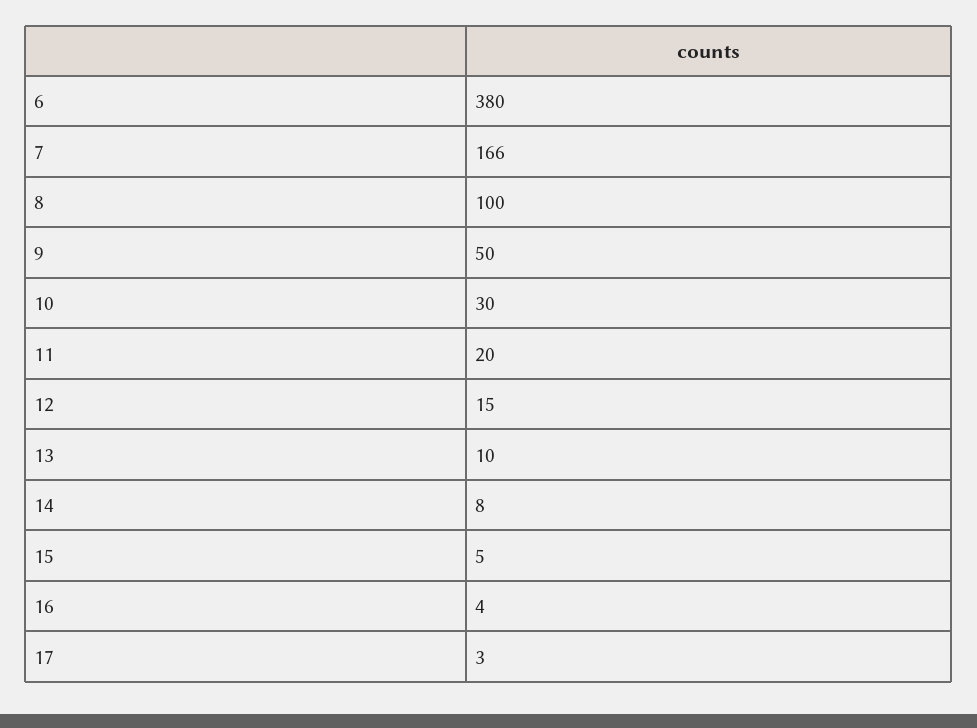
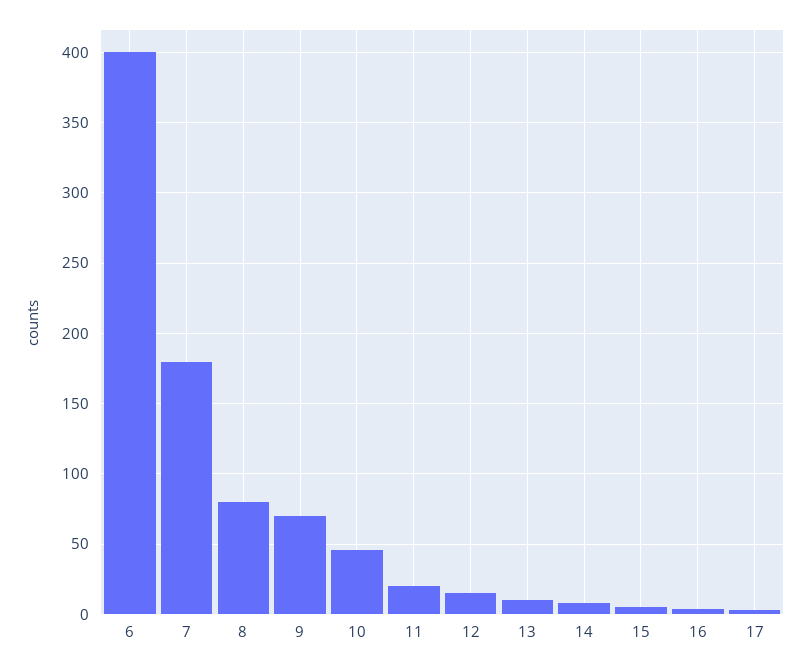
6: 380 -> 400
7: 166 -> 180
8: 100 -> 80
9: 50 -> 70
10: 30 -> 45

